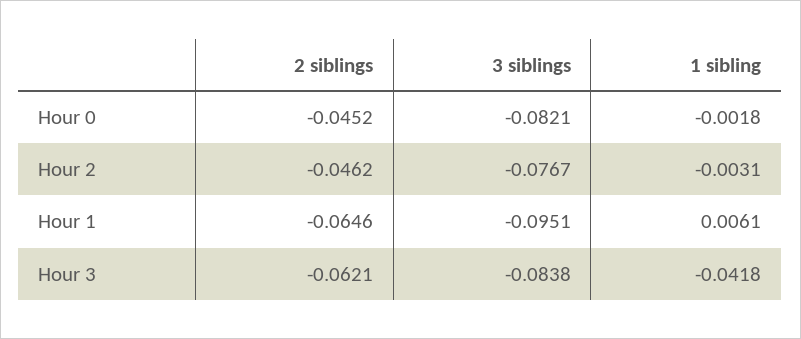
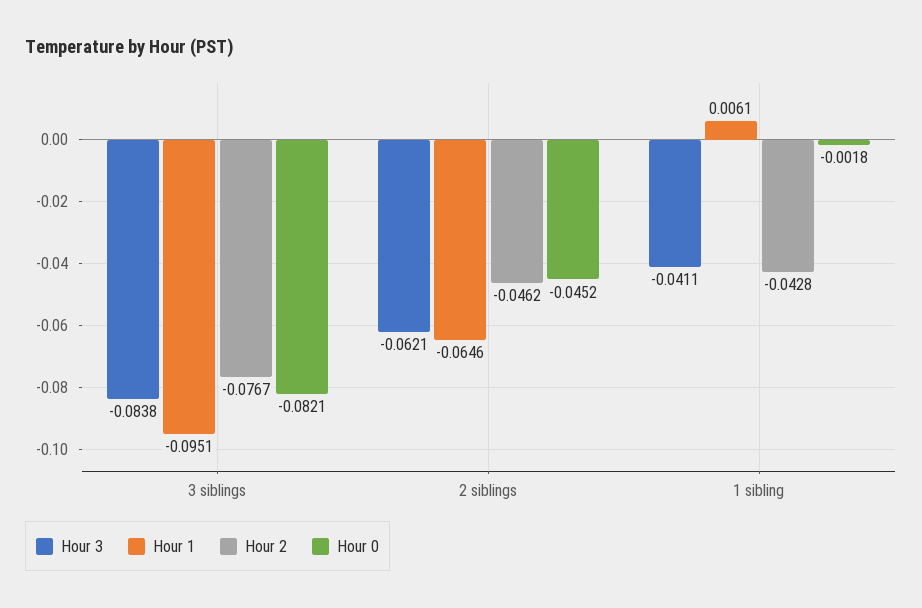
Hour 2, 1 sibling: -0.0031 -> -0.0428
Hour 3, 1 sibling: -0.0418 -> -0.0411

